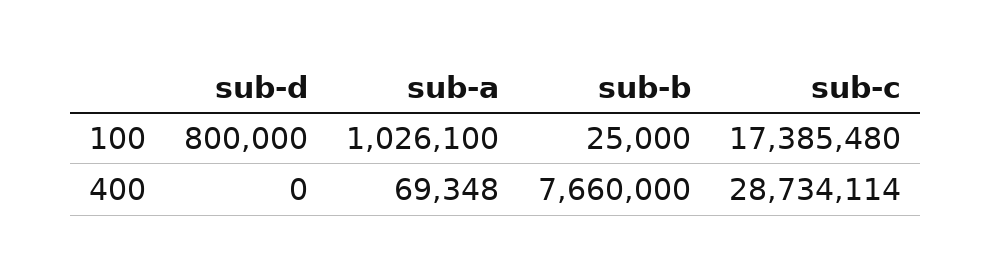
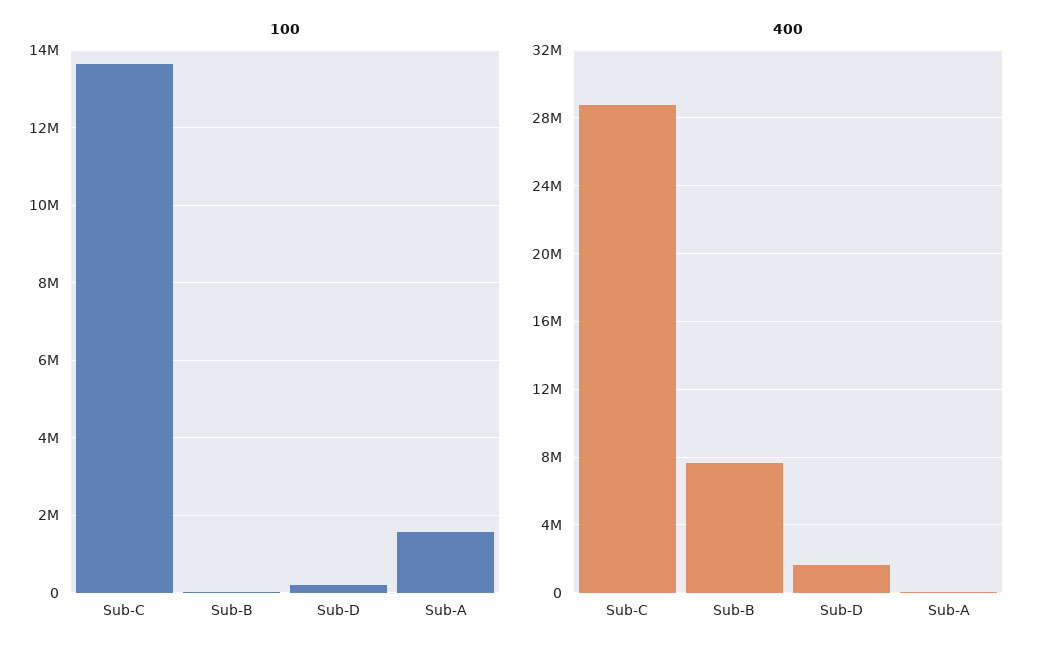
100, sub-d: 800000 -> 200000
100, sub-a: 1026100 -> 1600000
100, sub-c: 17385480 -> 13600000
400, sub-d: 0 -> 1500000

